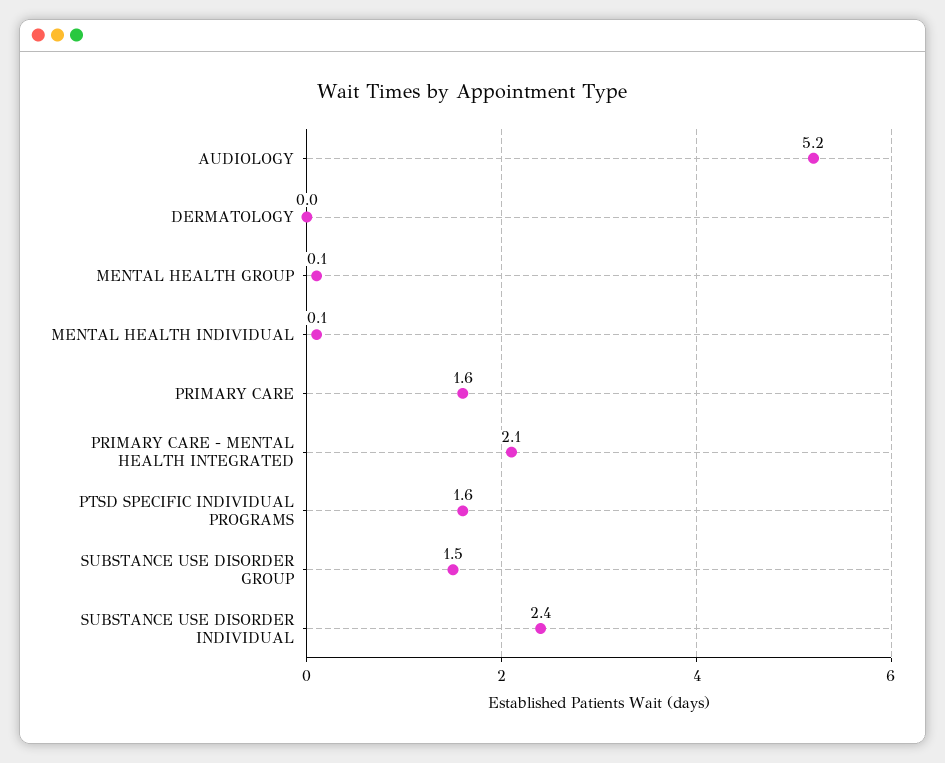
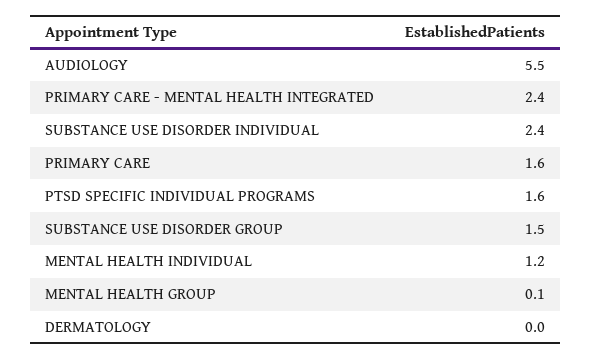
AUDIOLOGY: 5.2 -> 5.5
MENTAL HEALTH INDIVIDUAL: 0.1 -> 1.2
PRIMARY CARE - MENTAL HEALTH INTEGRATED: 2.1 -> 2.4

